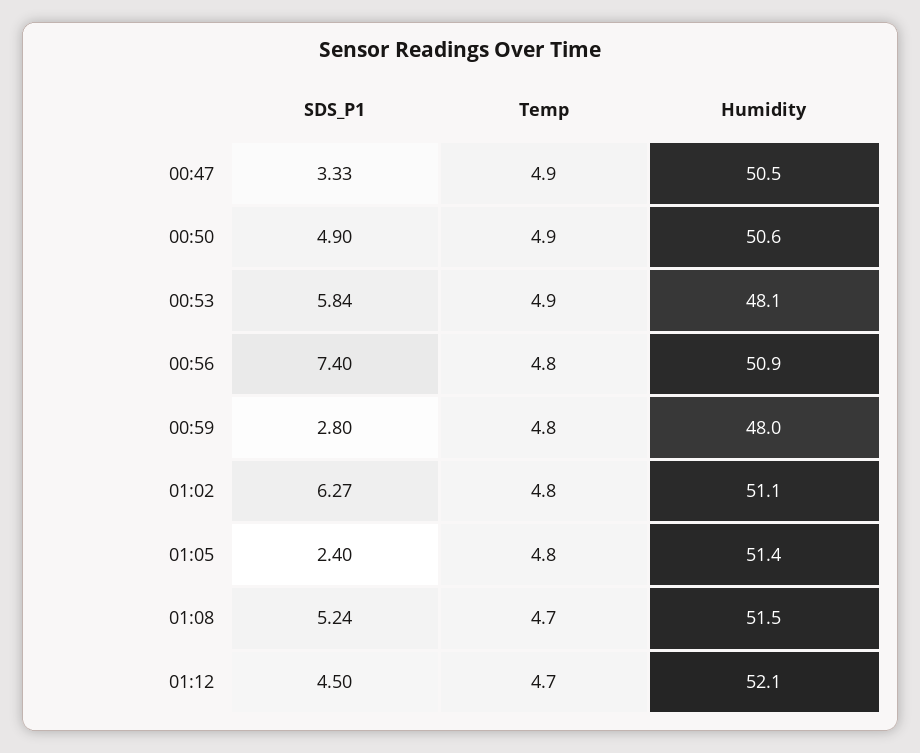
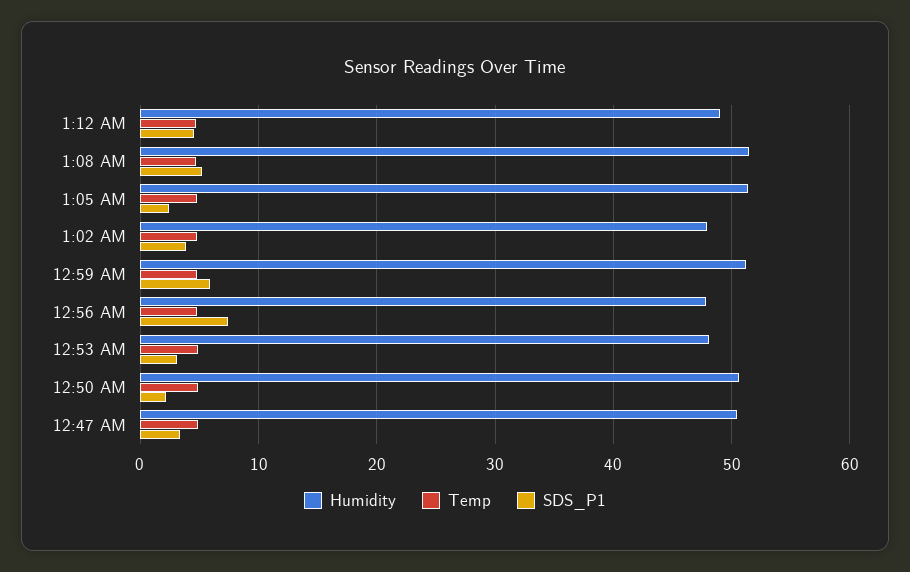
SDS_P1, 00:50: 4.9 -> 2
SDS_P1, 00:53: 5.84 -> 3
Humidity, 00:56: 50.9 -> 48
SDS_P1, 00:59: 2.8 -> 6
Humidity, 00:59: 48 -> 51
SDS_P1, 01:02: 6.27 -> 4
Humidity, 01:02: 51.1 -> 48
Humidity, 01:12: 52.1 -> 49

